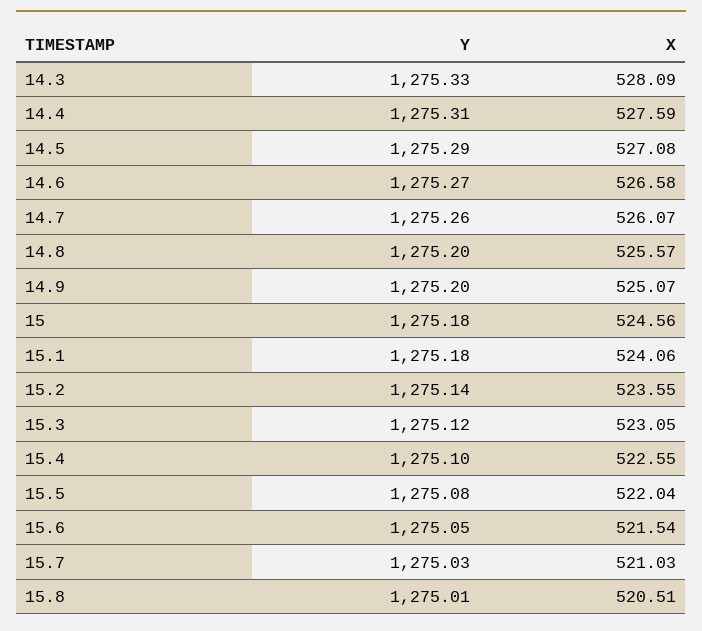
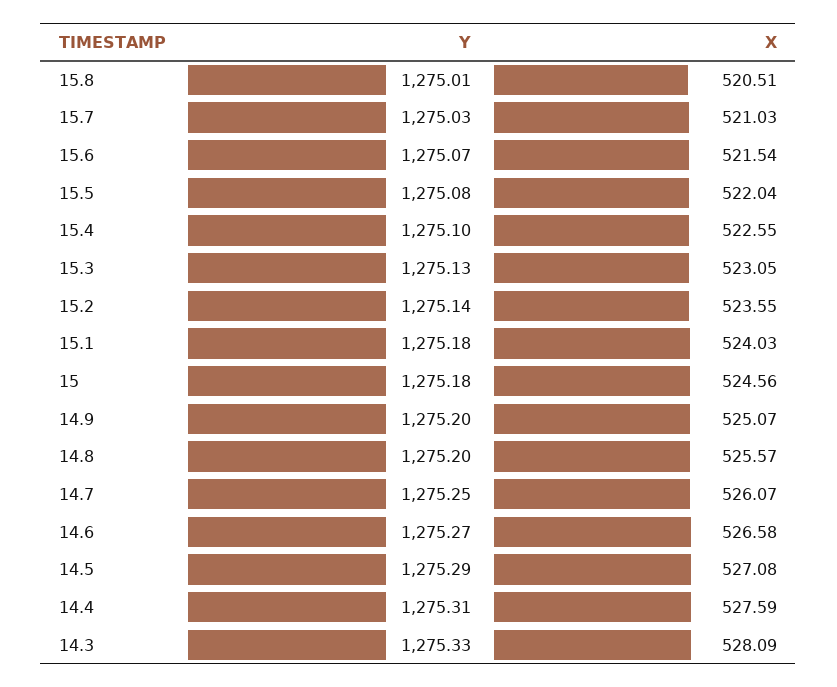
Y, 14.7: 1275.26 -> 1275.25
X, 15.1: 524.06 -> 524.03
Y, 15.3: 1275.12 -> 1275.13
Y, 15.6: 1275.05 -> 1275.07

